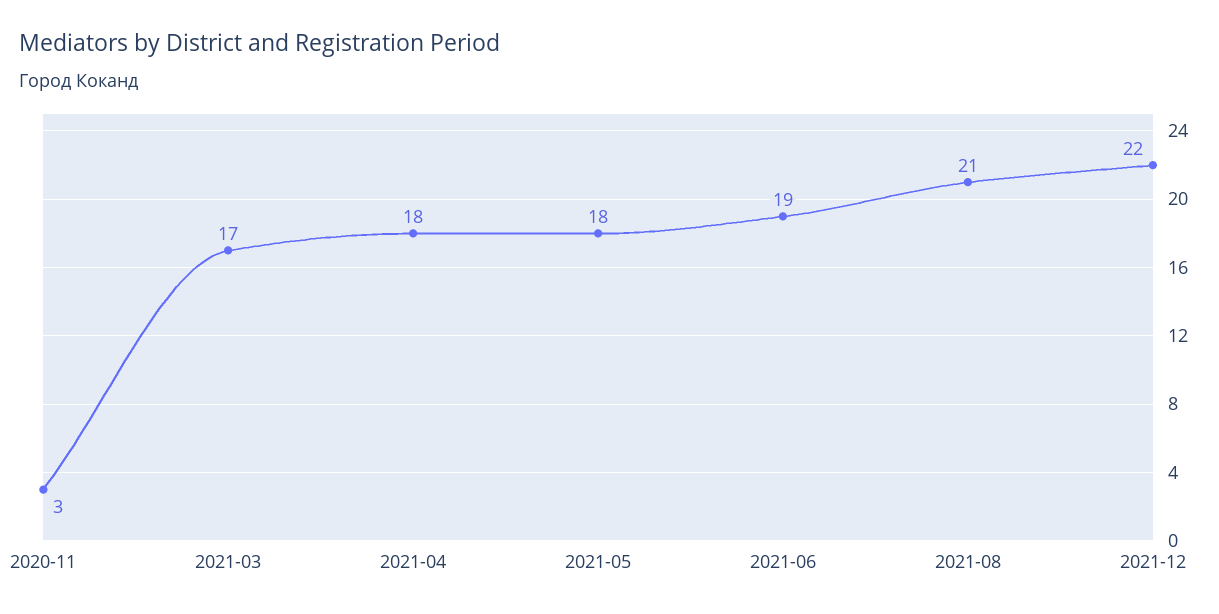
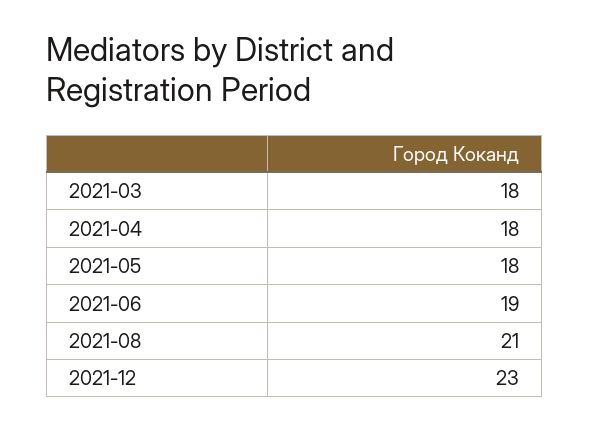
2020-11: 3 -> none
2021-03: 17 -> 18
2021-12: 22 -> 23

